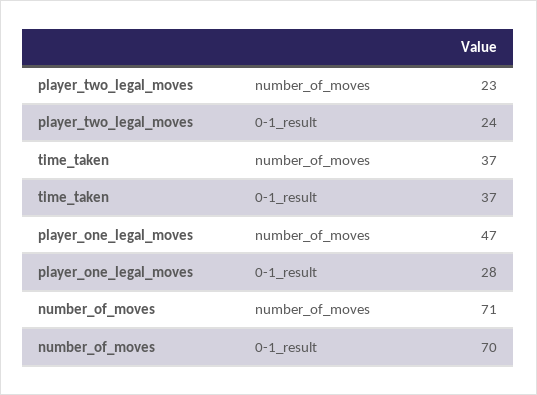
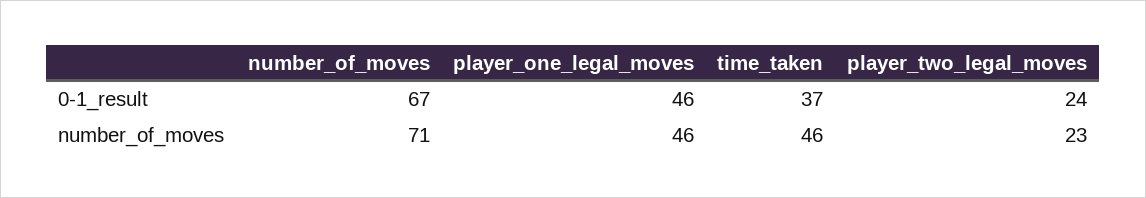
time_taken, number_of_moves: 37 -> 46
player_one_legal_moves, number_of_moves: 47 -> 46
player_one_legal_moves, 0-1_result: 28 -> 46
number_of_moves, 0-1_result: 70 -> 67

